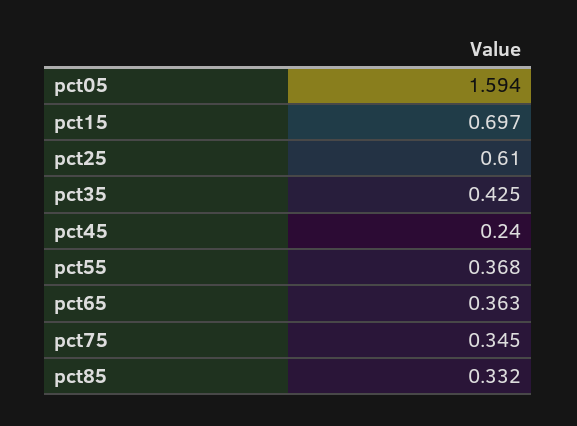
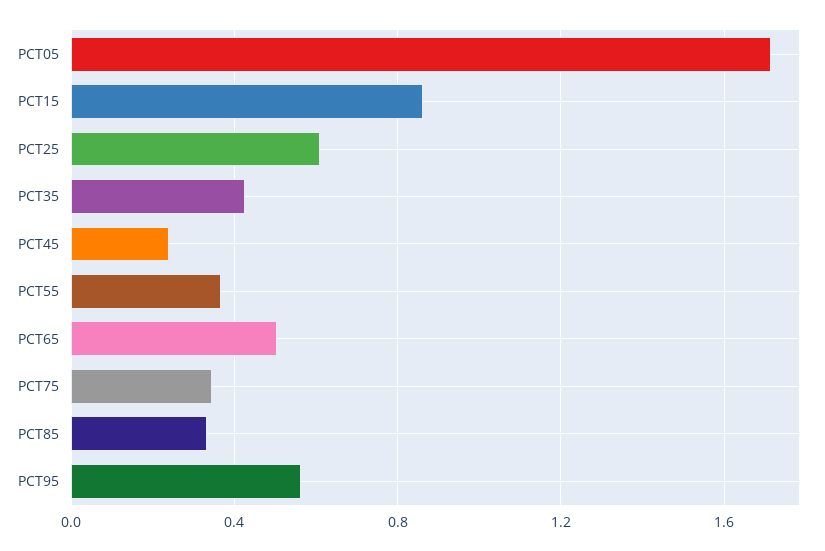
pct05: 1.594 -> 1.7
pct15: 0.697 -> 0.85
pct65: 0.363 -> 0.5
PCT95: none -> 0.55

